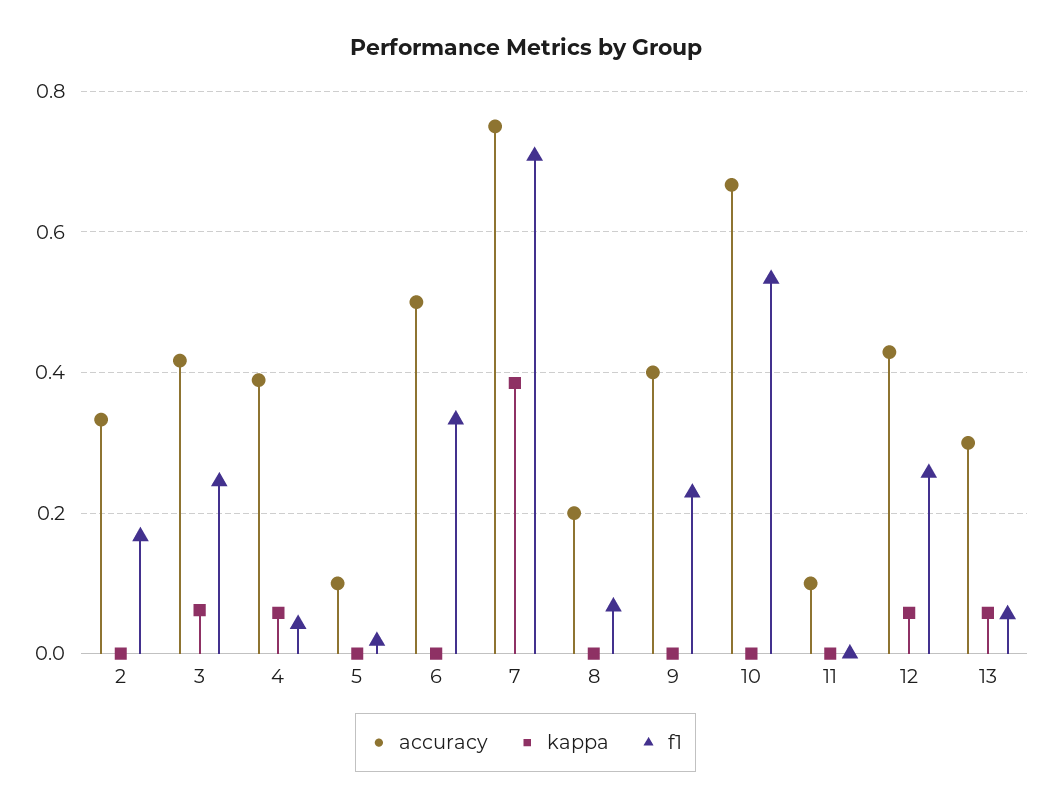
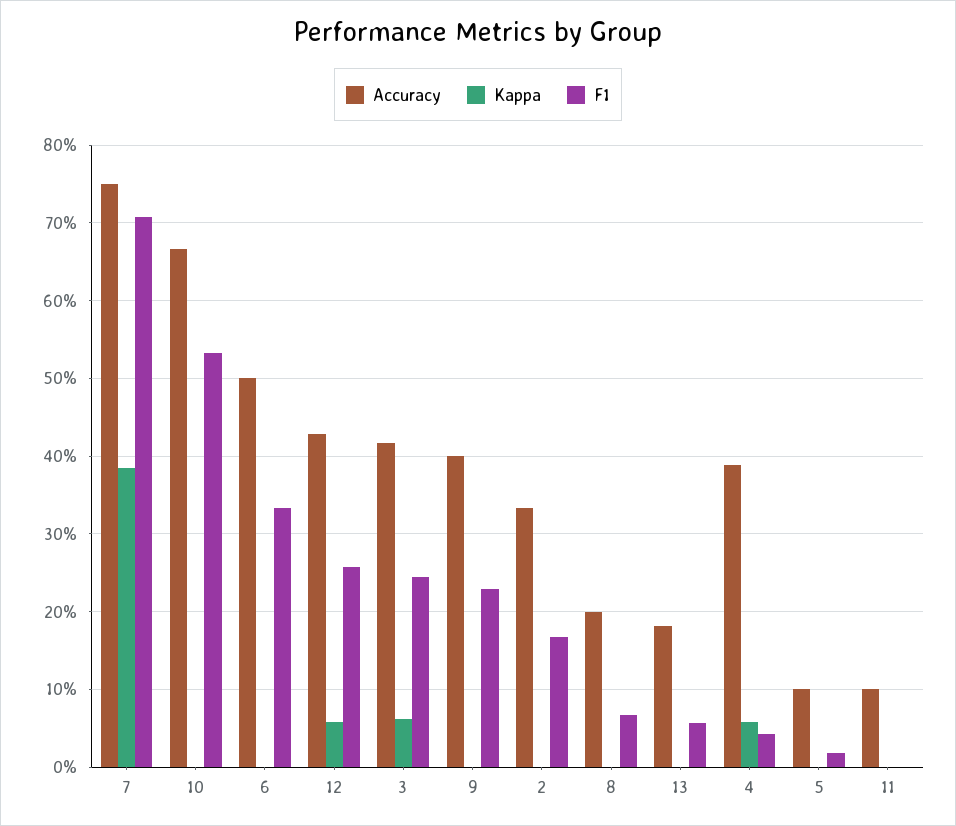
accuracy, 13: 0.3 -> 0.18
kappa, 13: 0.06 -> 0

